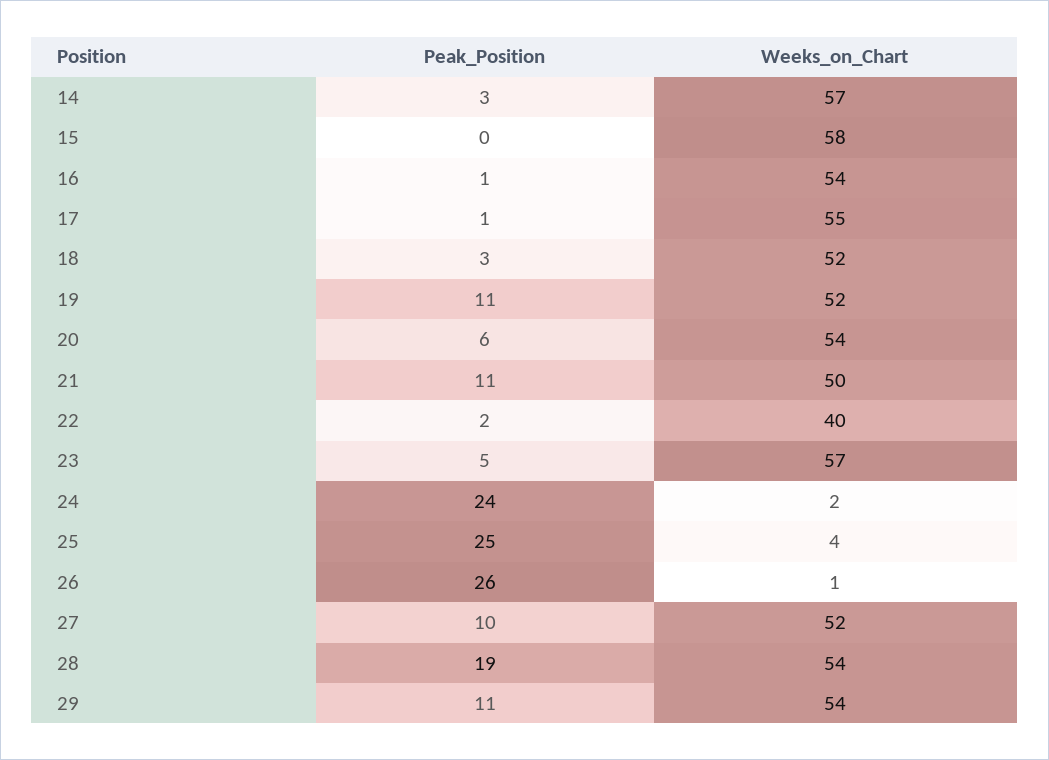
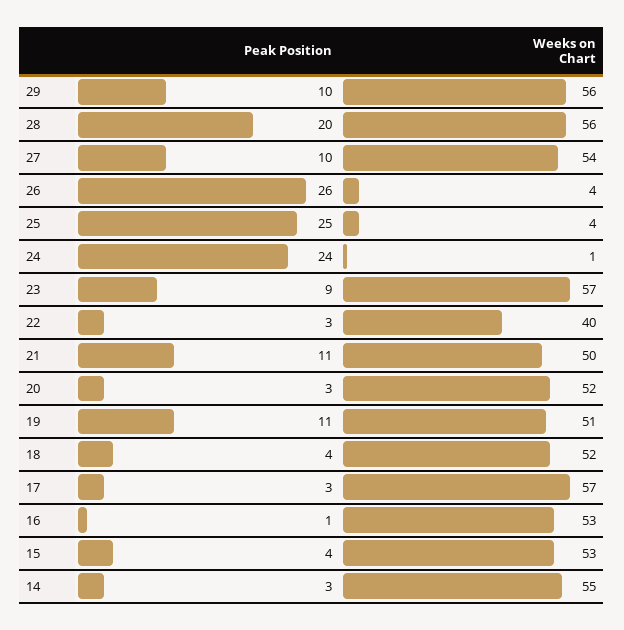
Weeks_on_Chart, 14: 57 -> 55
Peak_Position, 15: 0 -> 4
Weeks_on_Chart, 15: 58 -> 53
Weeks_on_Chart, 16: 54 -> 53
Peak_Position, 17: 1 -> 3
Weeks_on_Chart, 17: 55 -> 57
Peak_Position, 18: 3 -> 4
Weeks_on_Chart, 19: 52 -> 51
Peak_Position, 20: 6 -> 3
Weeks_on_Chart, 20: 54 -> 52
Peak_Position, 22: 2 -> 3
Peak_Position, 23: 5 -> 9
Weeks_on_Chart, 24: 2 -> 1
Weeks_on_Chart, 26: 1 -> 4
Weeks_on_Chart, 27: 52 -> 54
Peak_Position, 28: 19 -> 20
Weeks_on_Chart, 28: 54 -> 56
Peak_Position, 29: 11 -> 10
Weeks_on_Chart, 29: 54 -> 56

